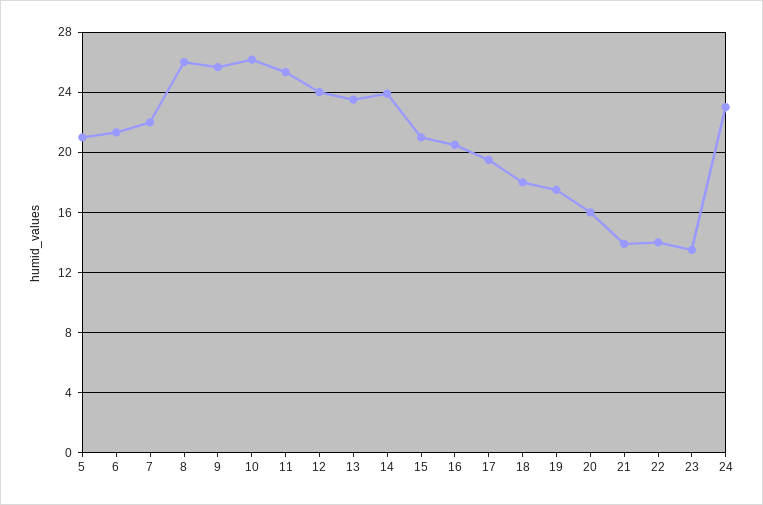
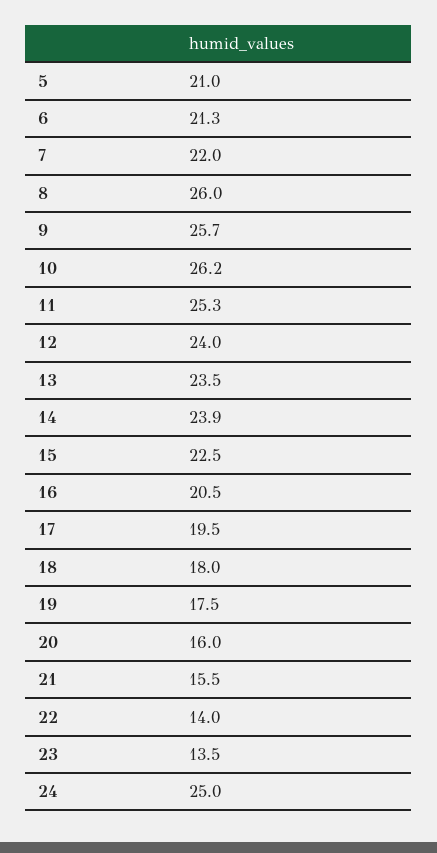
15: 21 -> 22.5
21: 14 -> 15.5
24: 23 -> 25

